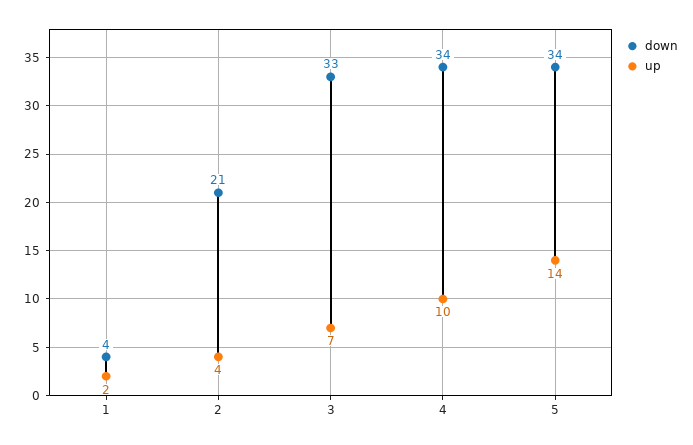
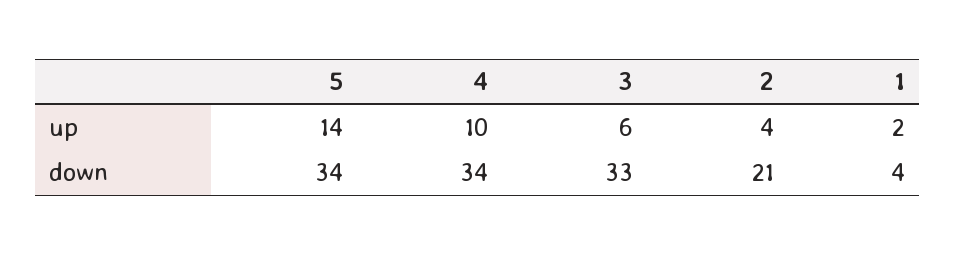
up, 3: 7 -> 6

